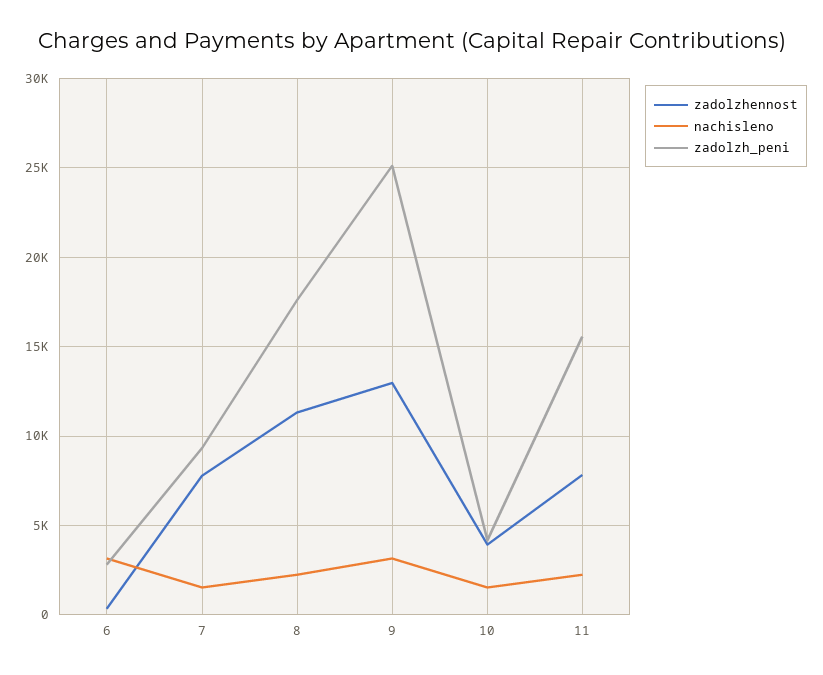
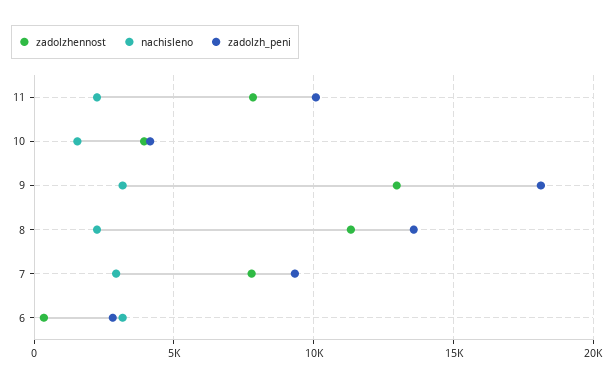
nachisleno, 7: 1500 -> 3000
zadolzh_peni, 8: 17500 -> 13500
zadolzh_peni, 9: 25000 -> 18000
zadolzh_peni, 11: 15500 -> 10000

